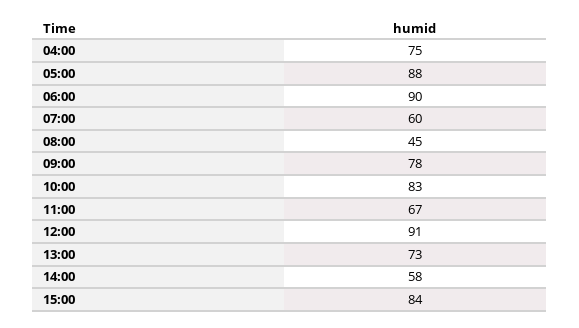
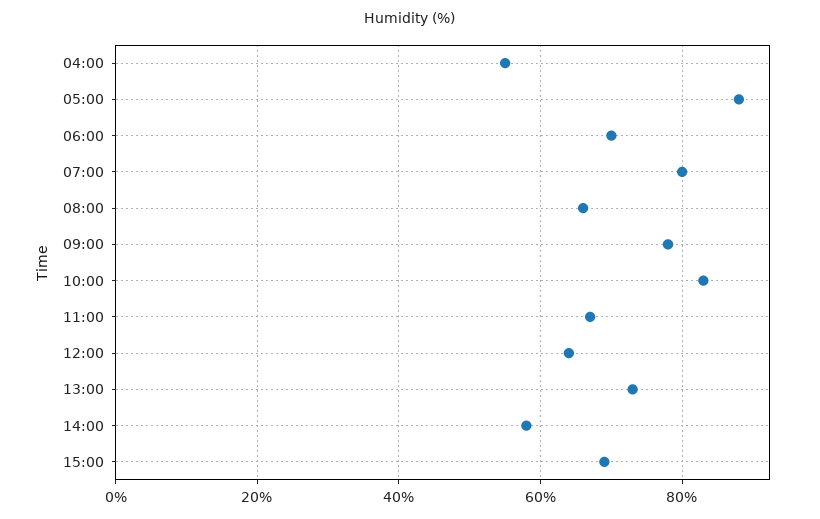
04:00: 75 -> 55
06:00: 90 -> 70
07:00: 60 -> 80
08:00: 45 -> 65
12:00: 91 -> 65
15:00: 84 -> 70

